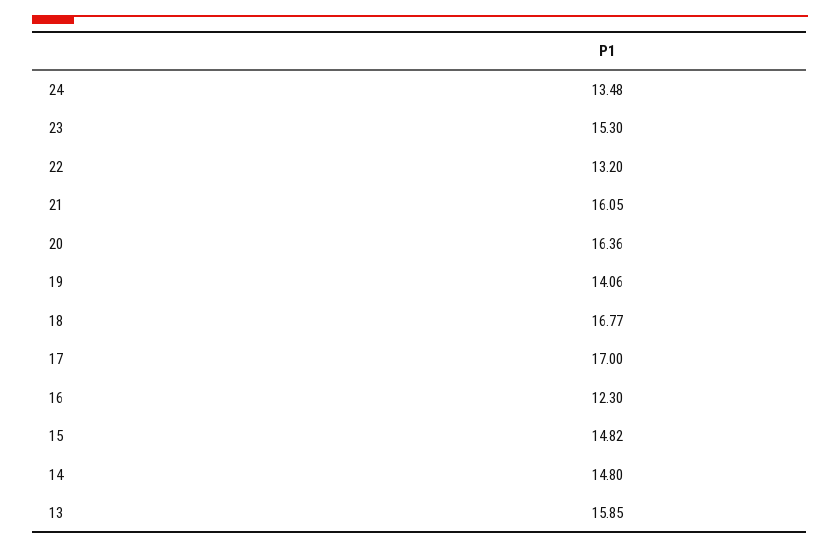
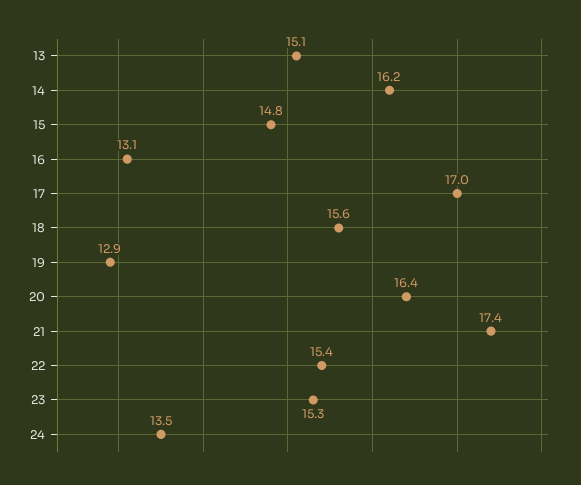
22: 13.2 -> 15.4
21: 16.05 -> 17.4
19: 14.06 -> 12.9
18: 16.77 -> 15.6
16: 12.3 -> 13.1
14: 14.8 -> 16.2
13: 15.85 -> 15.1

